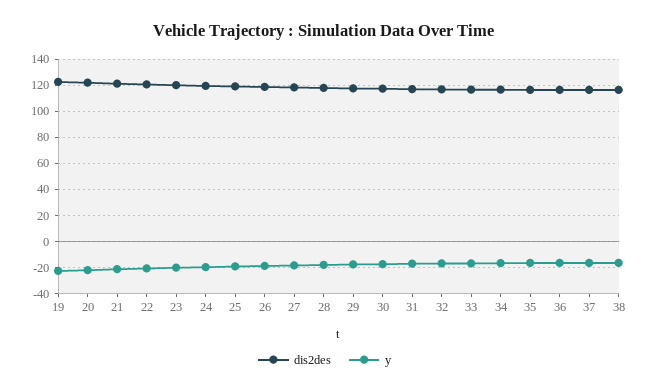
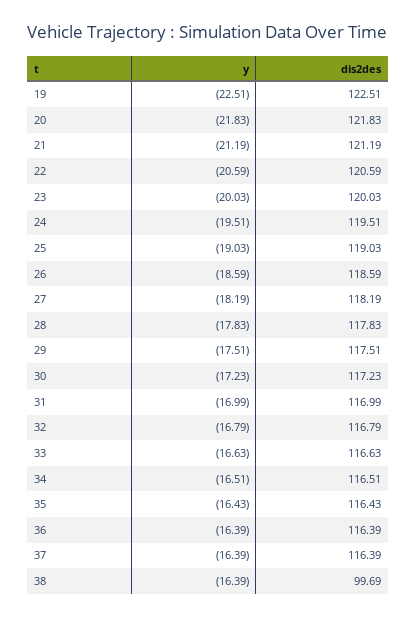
dis2des, 38: 115 -> 99.69

